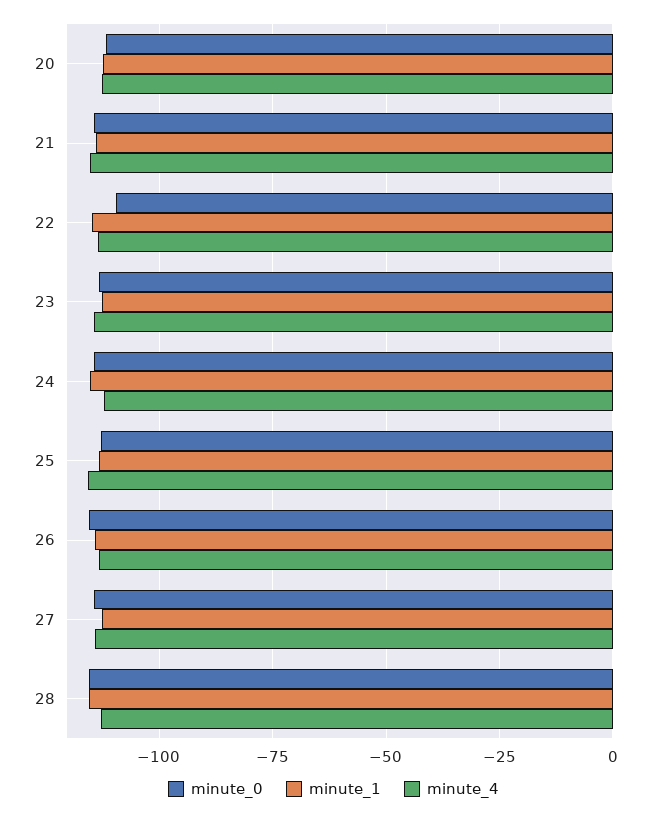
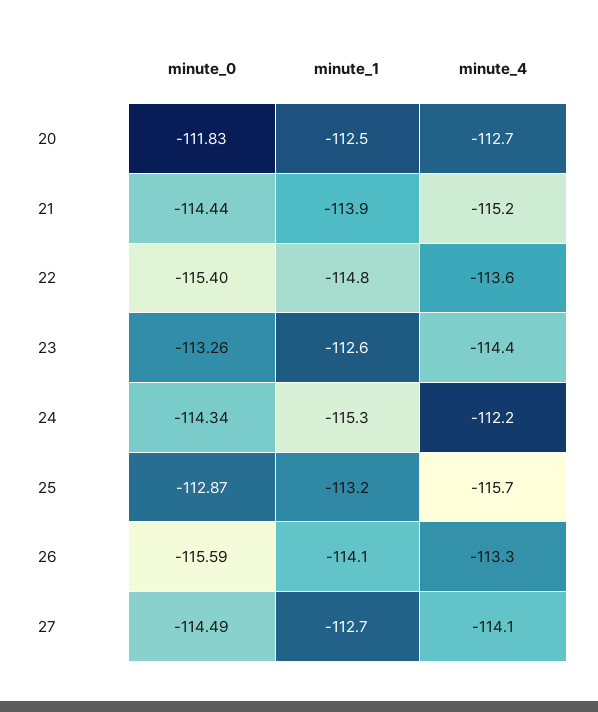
minute_0, 22: -110 -> -115.4
minute_0, 28: -115 -> none
minute_1, 28: -115 -> none
minute_4, 28: -112.5 -> none

